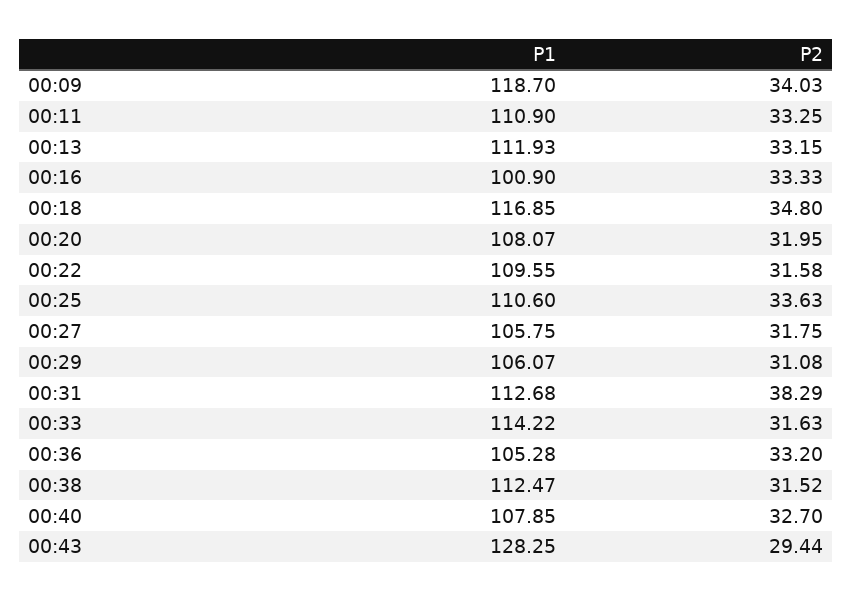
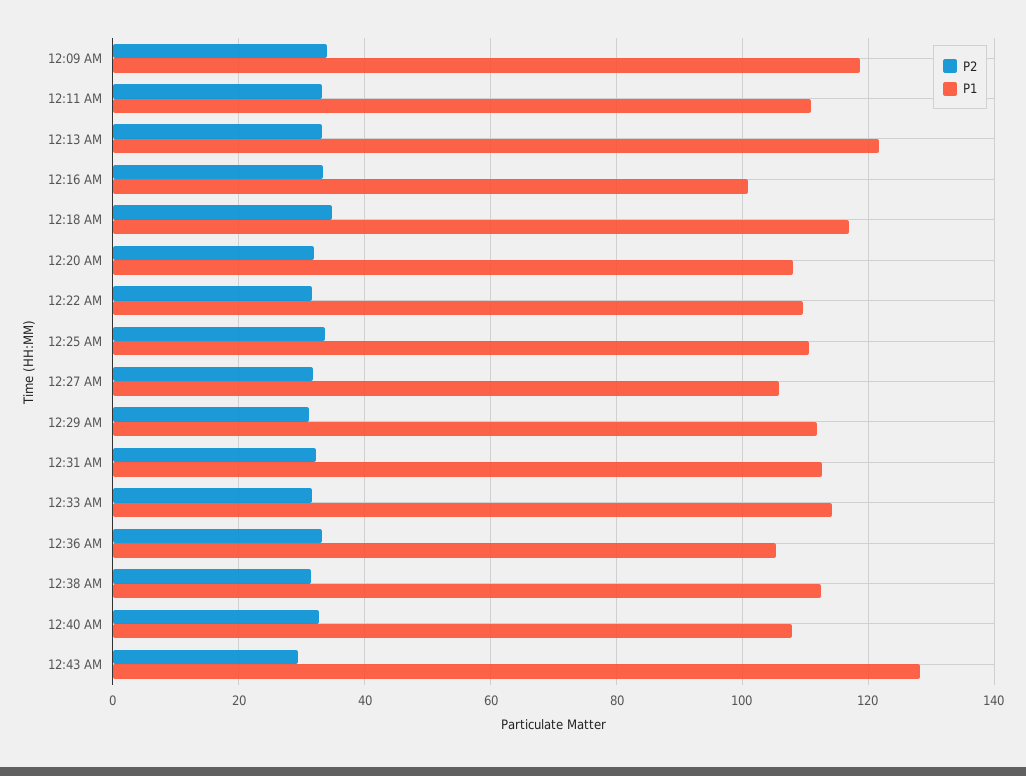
P1, 00:13: 111.93 -> 122
P1, 00:29: 106.07 -> 112
P2, 00:31: 38.29 -> 32

